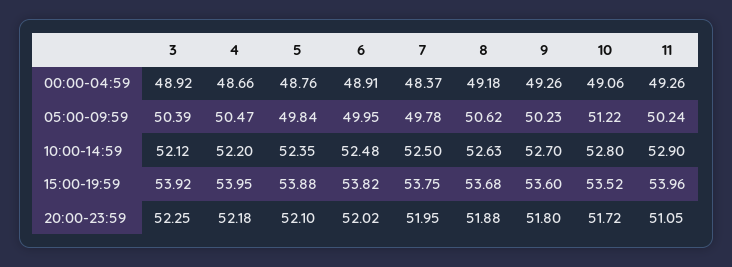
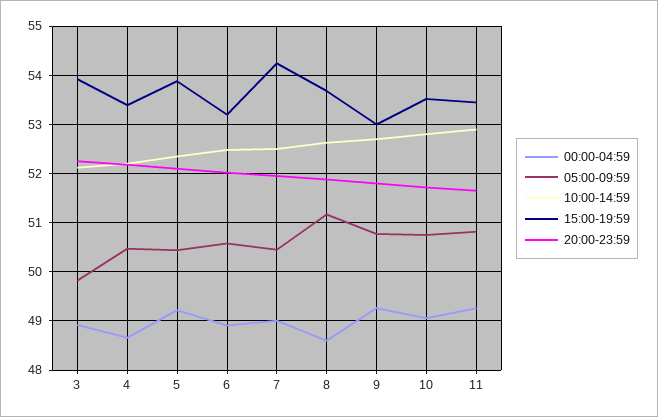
00:00-04:59, 5: 48.76 -> 49.2
00:00-04:59, 7: 48.37 -> 49
00:00-04:59, 8: 49.18 -> 48.6
05:00-09:59, 3: 50.39 -> 49.8
05:00-09:59, 5: 49.84 -> 50.4
05:00-09:59, 6: 49.95 -> 50.6
05:00-09:59, 7: 49.78 -> 50.4
05:00-09:59, 8: 50.62 -> 51.2
05:00-09:59, 9: 50.23 -> 50.8
05:00-09:59, 10: 51.22 -> 50.8
05:00-09:59, 11: 50.24 -> 50.8
15:00-19:59, 4: 53.95 -> 53.4
15:00-19:59, 6: 53.82 -> 53.2
15:00-19:59, 7: 53.75 -> 54.2
15:00-19:59, 9: 53.6 -> 53
15:00-19:59, 11: 53.96 -> 53.4
20:00-23:59, 11: 51.05 -> 51.6

